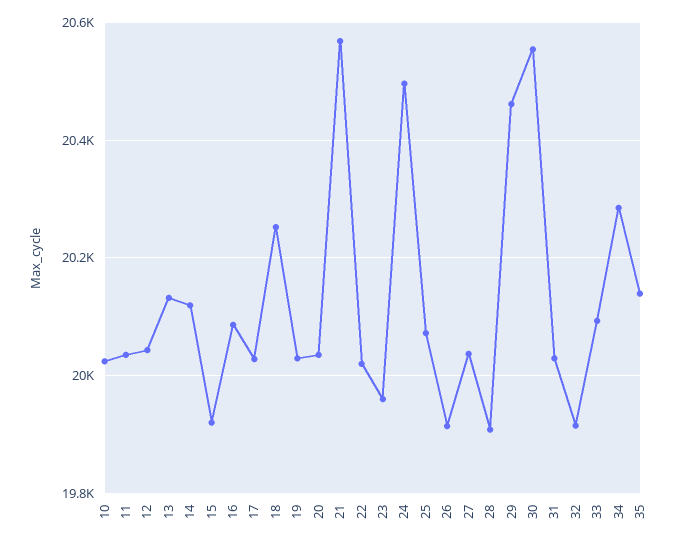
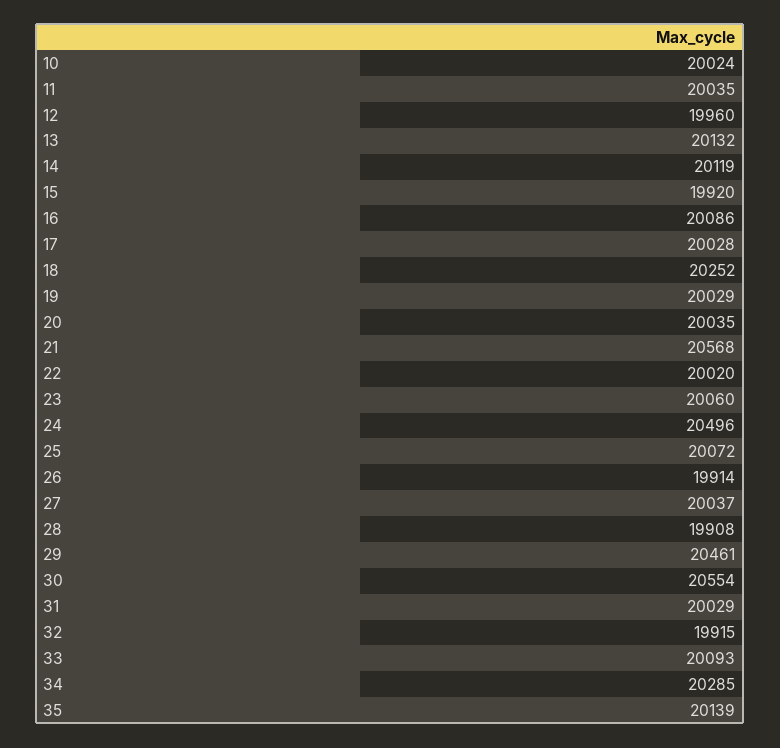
12: 20040 -> 19960
23: 19960 -> 20060

